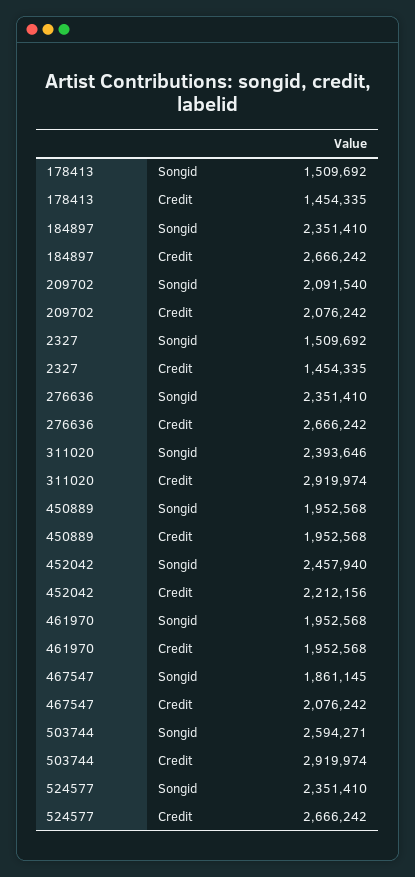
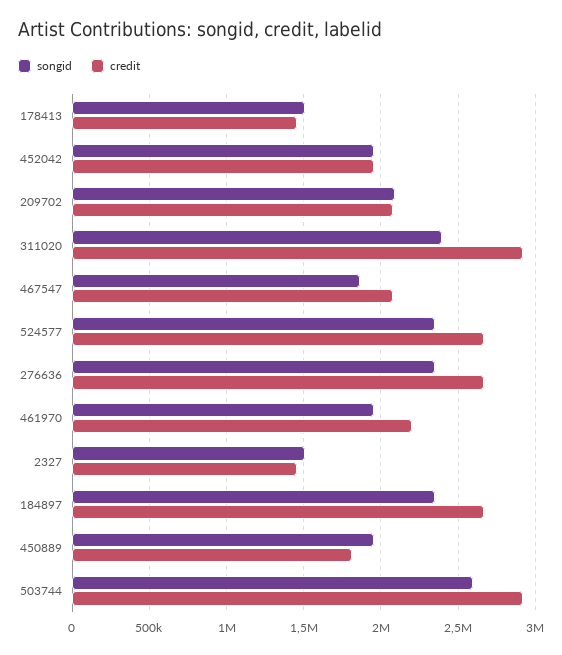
Credit, 450889: 1952568 -> 1800000
Songid, 452042: 2457940 -> 1950000
Credit, 452042: 2212156 -> 1950000
Credit, 461970: 1952568 -> 2200000

